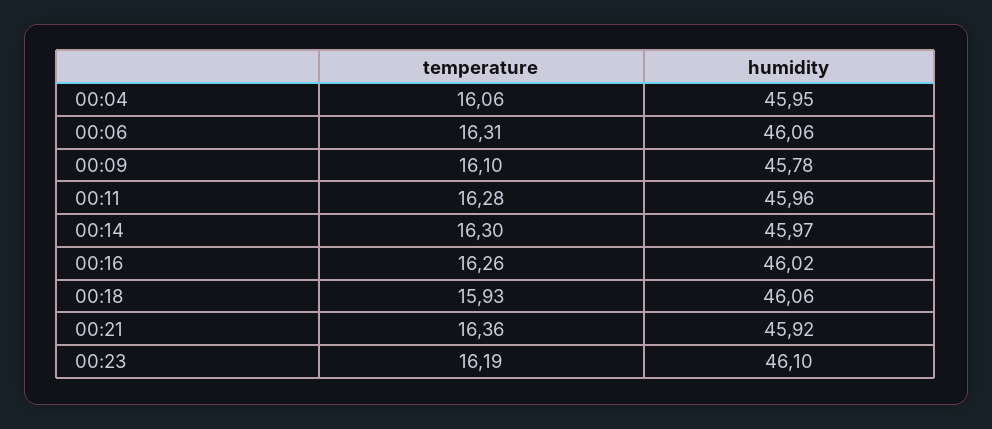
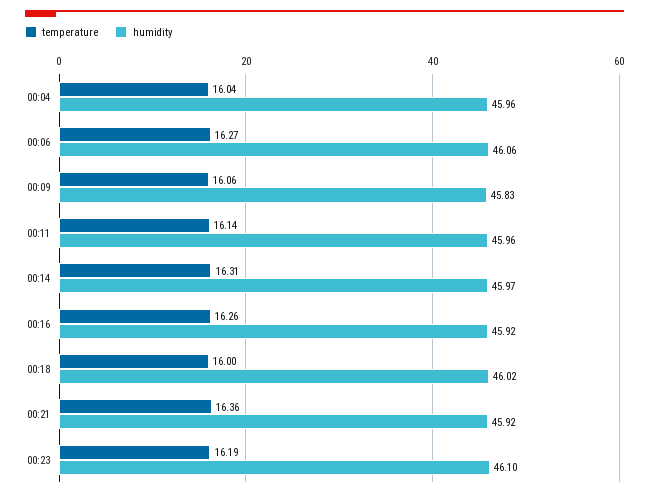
temperature, 00:04: 16.06 -> 16.04
humidity, 00:04: 45.95 -> 45.96
temperature, 00:06: 16.31 -> 16.27
temperature, 00:09: 16.1 -> 16.06
humidity, 00:09: 45.78 -> 45.83
temperature, 00:11: 16.28 -> 16.14
temperature, 00:14: 16.3 -> 16.31
humidity, 00:16: 46.02 -> 45.92
temperature, 00:18: 15.93 -> 16
humidity, 00:18: 46.06 -> 46.02

